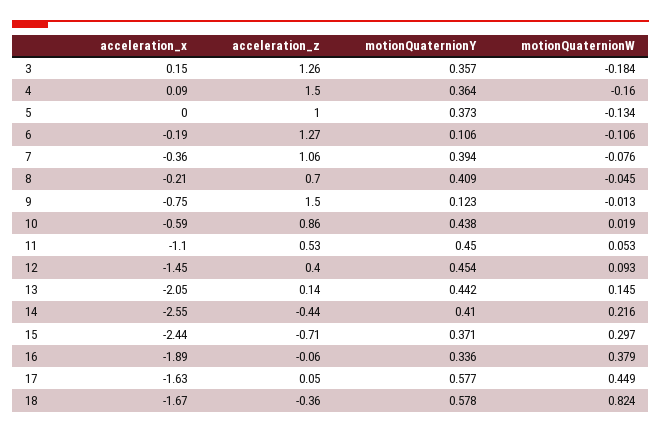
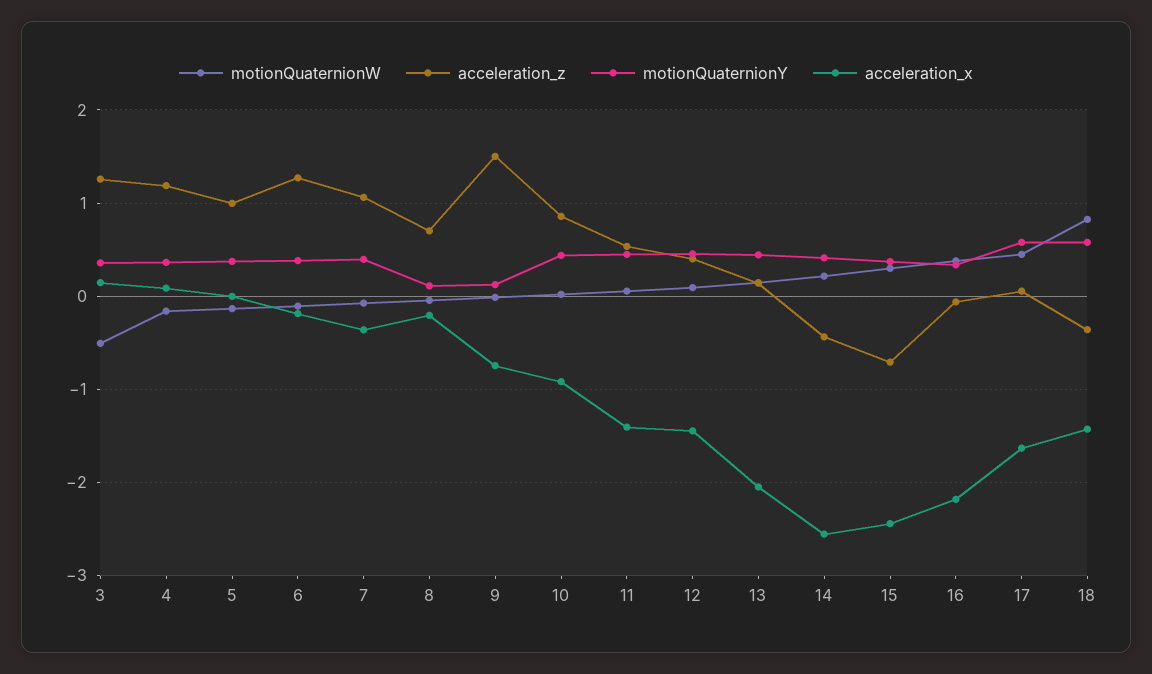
motionQuaternionW, 3: -0.184 -> -0.5
acceleration_z, 4: 1.5 -> 1.2
motionQuaternionY, 6: 0.106 -> 0.4
motionQuaternionY, 8: 0.409 -> 0.1
acceleration_x, 10: -0.59 -> -0.9
acceleration_x, 11: -1.1 -> -1.4
acceleration_x, 16: -1.89 -> -2.2
acceleration_x, 18: -1.67 -> -1.4

